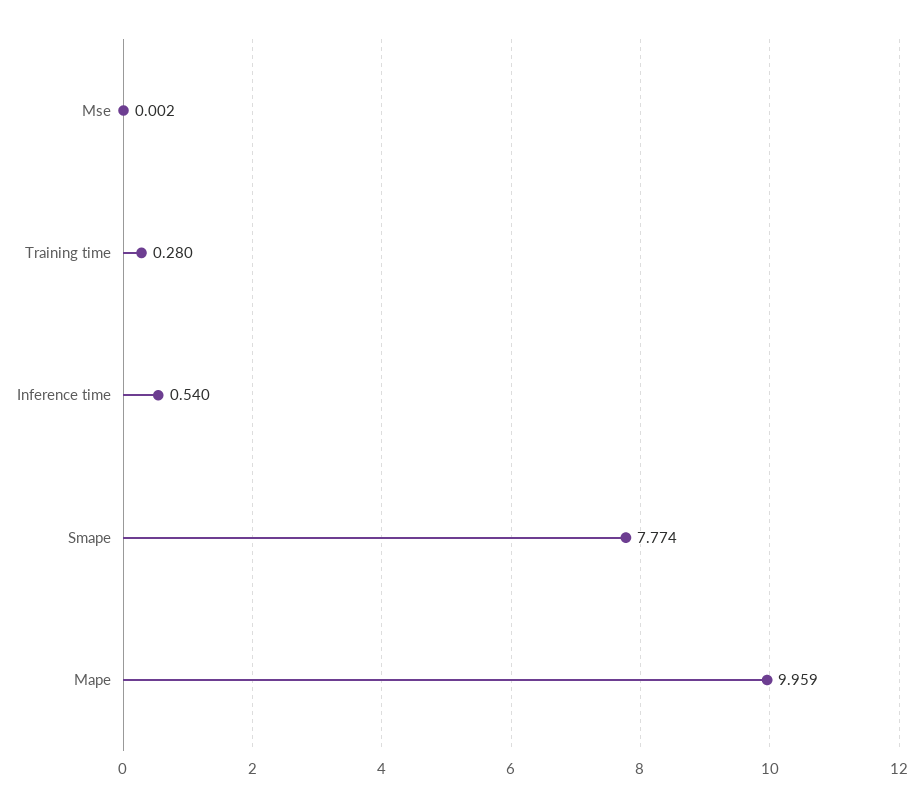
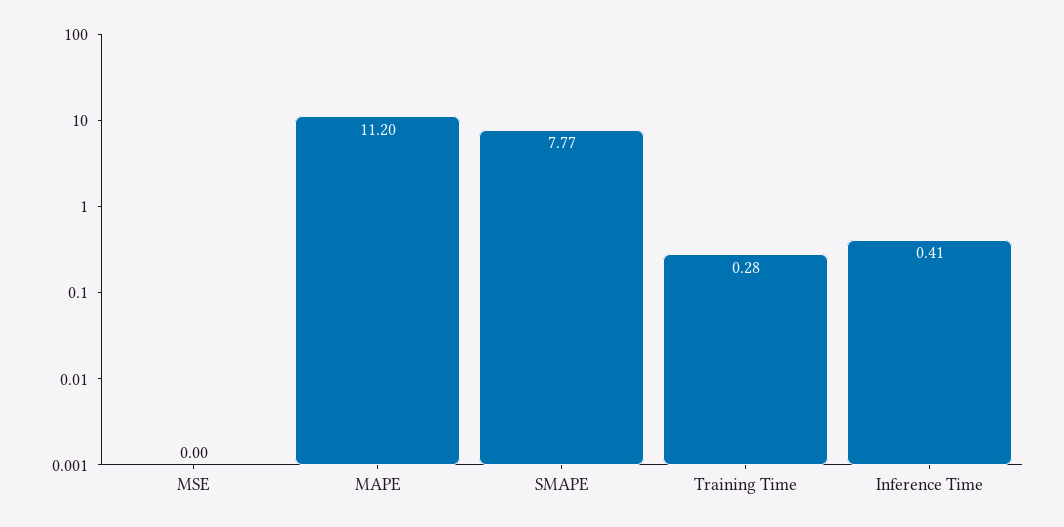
Inference time: 0.54 -> 0.41
Mape: 9.959 -> 11.2

